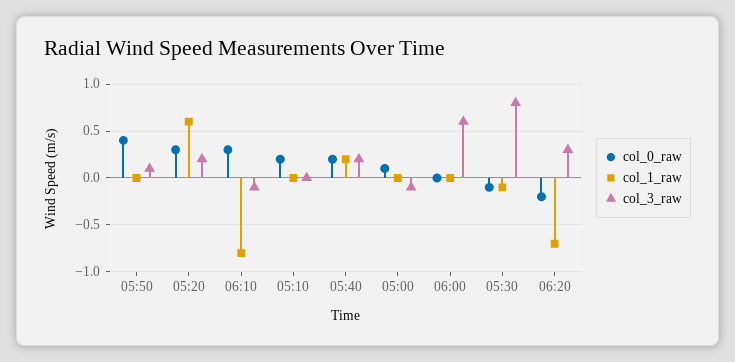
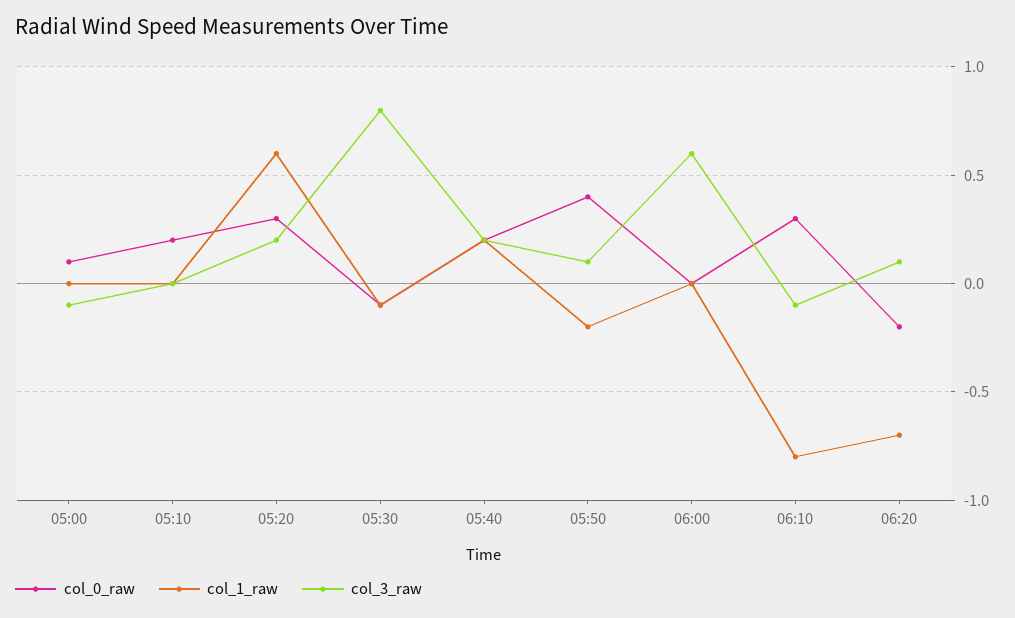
col_1_raw, 05:50: 0 -> -0.2
col_3_raw, 06:20: 0.3 -> 0.1

